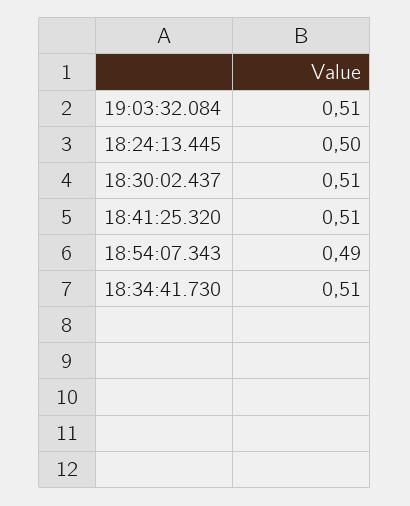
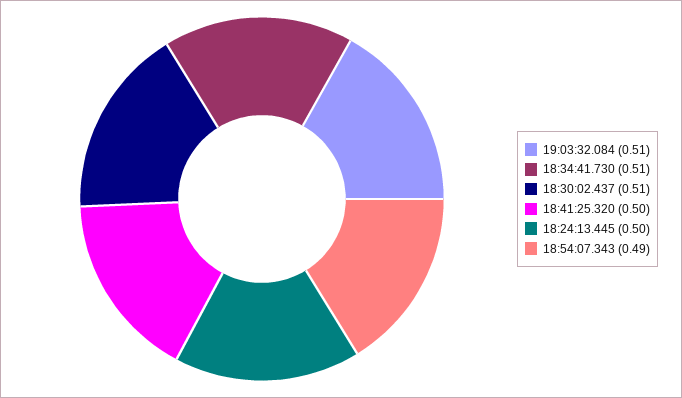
18:41:25.320: 0.51 -> 0.5

